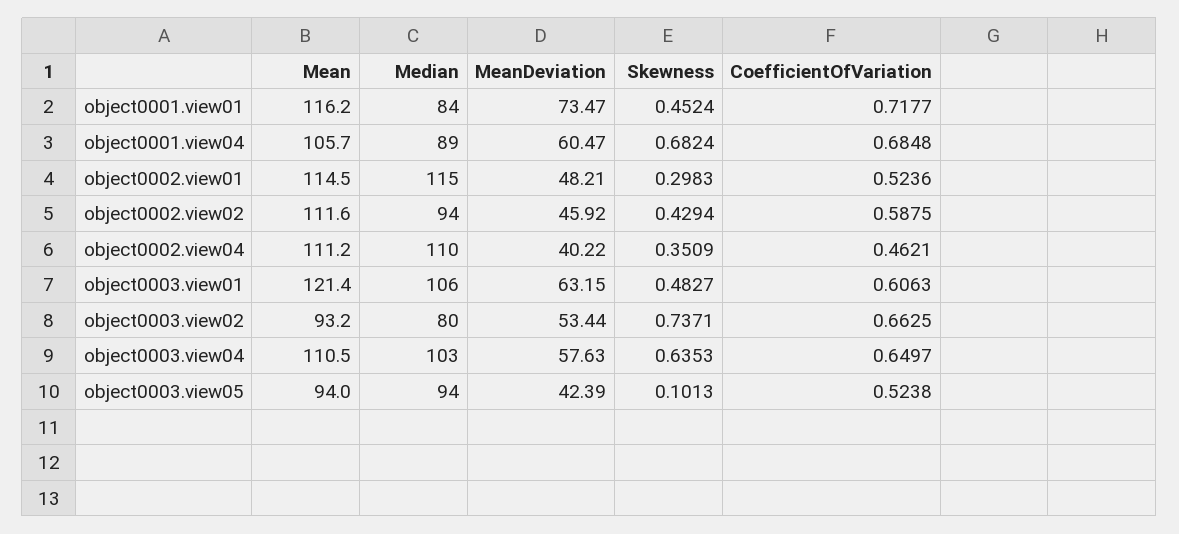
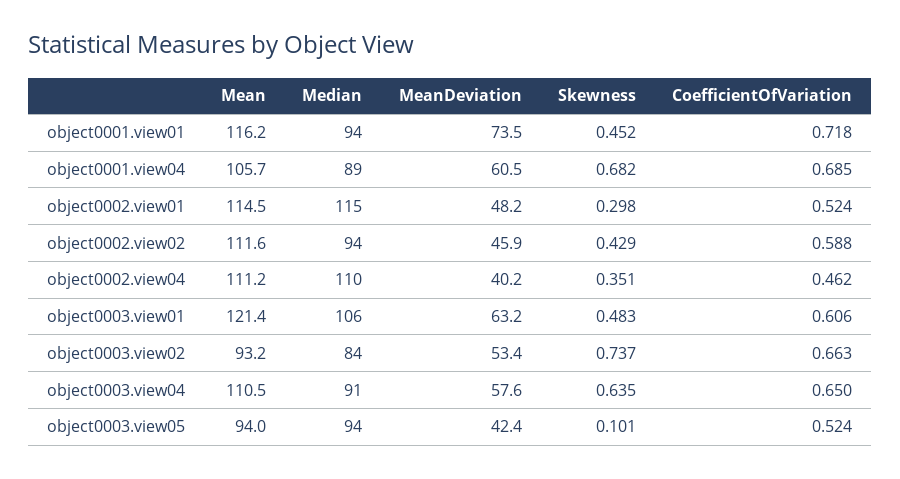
Median, object0001.view01: 84 -> 94
Median, object0003.view02: 80 -> 84
Median, object0003.view04: 103 -> 91

